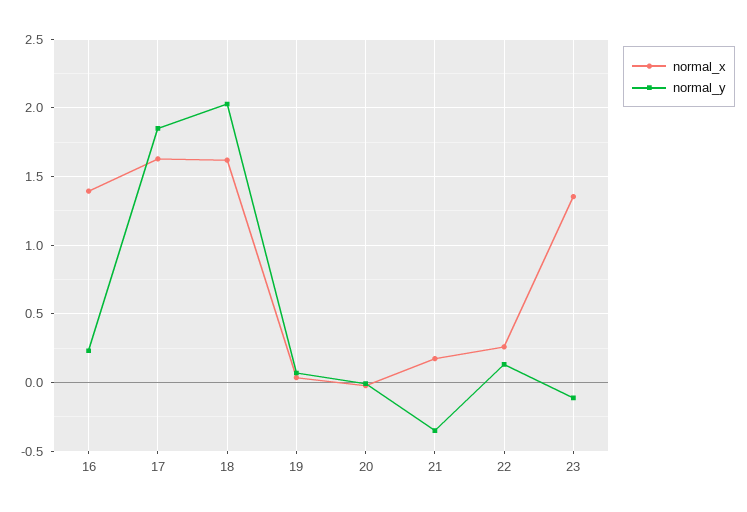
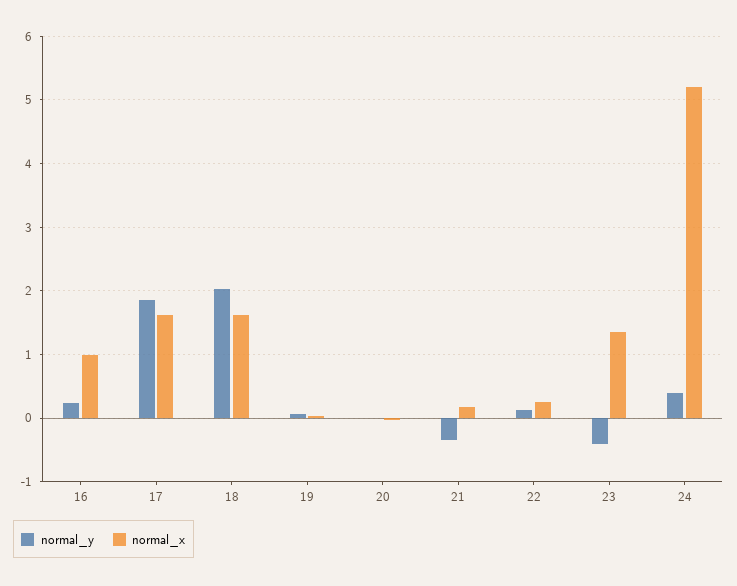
normal_x, 16: 1.4 -> 1
normal_y, 23: -0.1 -> -0.4
normal_y, 24: none -> 0.4
normal_x, 24: none -> 5.2

